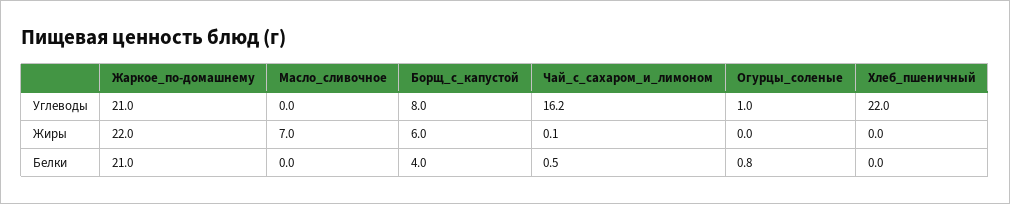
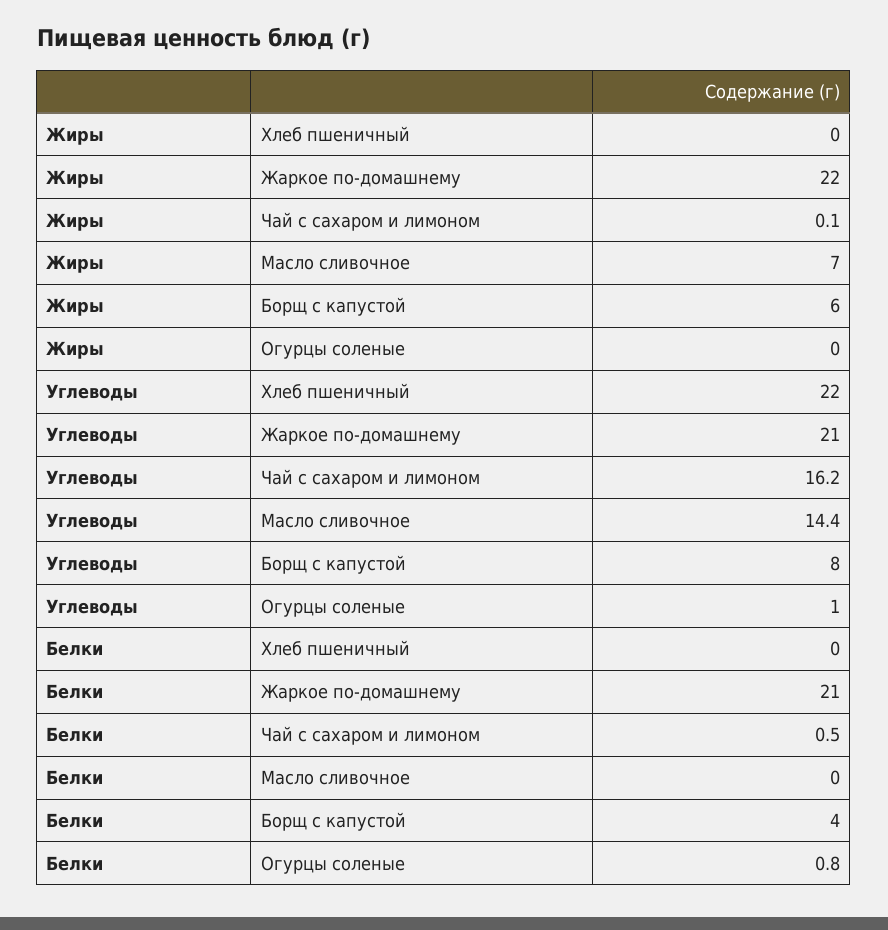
Масло_сливочное, Углеводы: 0 -> 14.4

